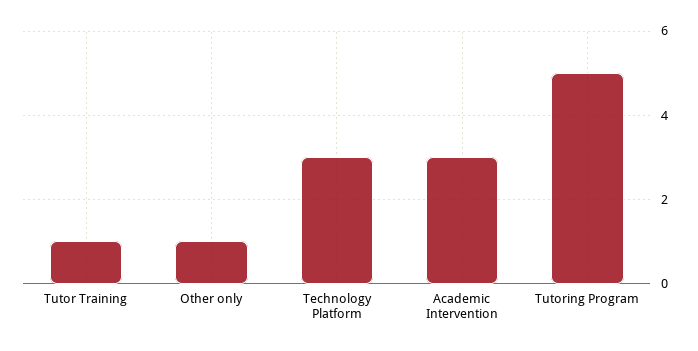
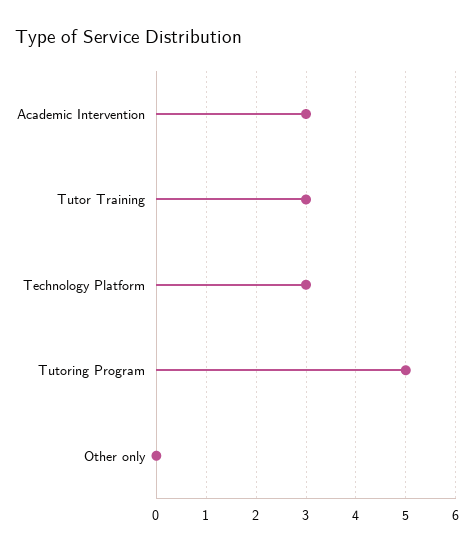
Tutor Training: 1 -> 3
Other only: 1 -> 0

